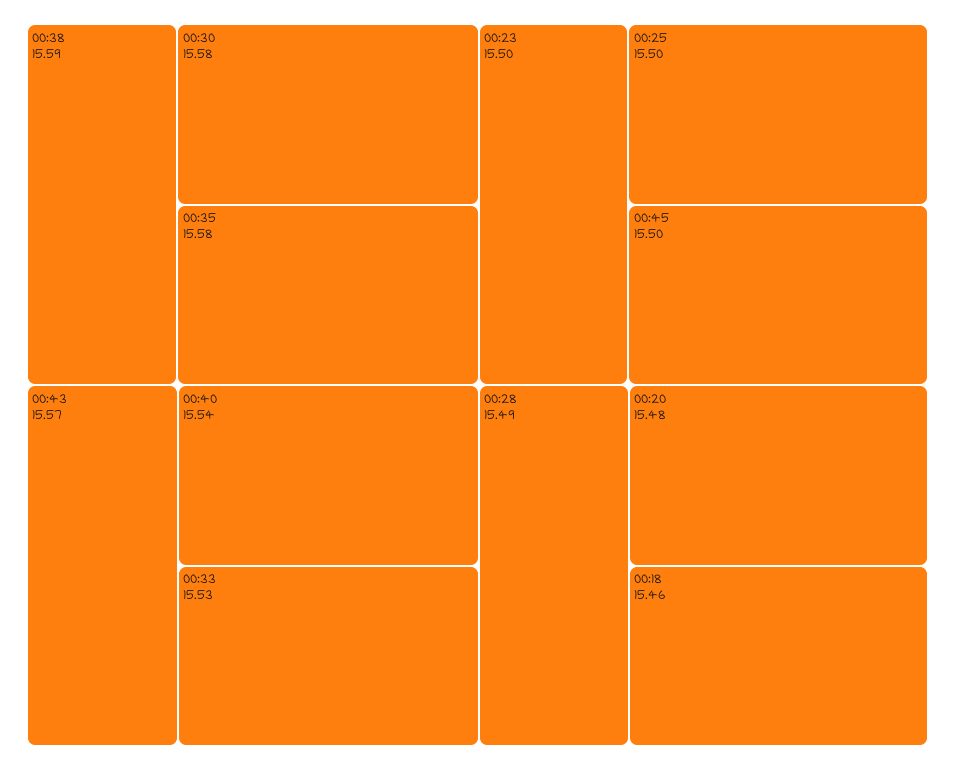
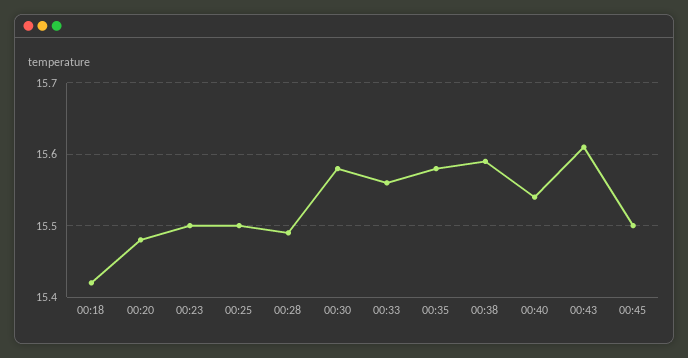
00:43: 15.57 -> 15.61
00:33: 15.53 -> 15.56
00:18: 15.46 -> 15.42

